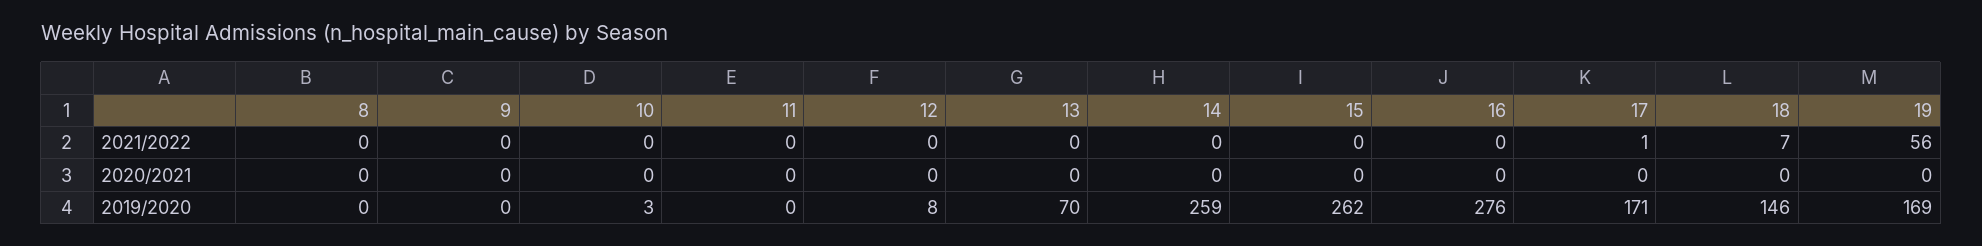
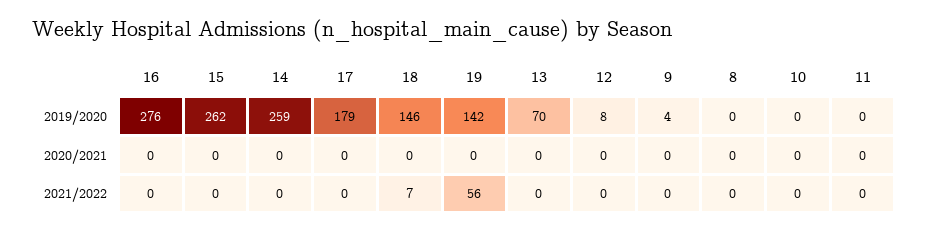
17, 2021/2022: 1 -> 0
9, 2019/2020: 0 -> 4
10, 2019/2020: 3 -> 0
17, 2019/2020: 171 -> 179
19, 2019/2020: 169 -> 142

